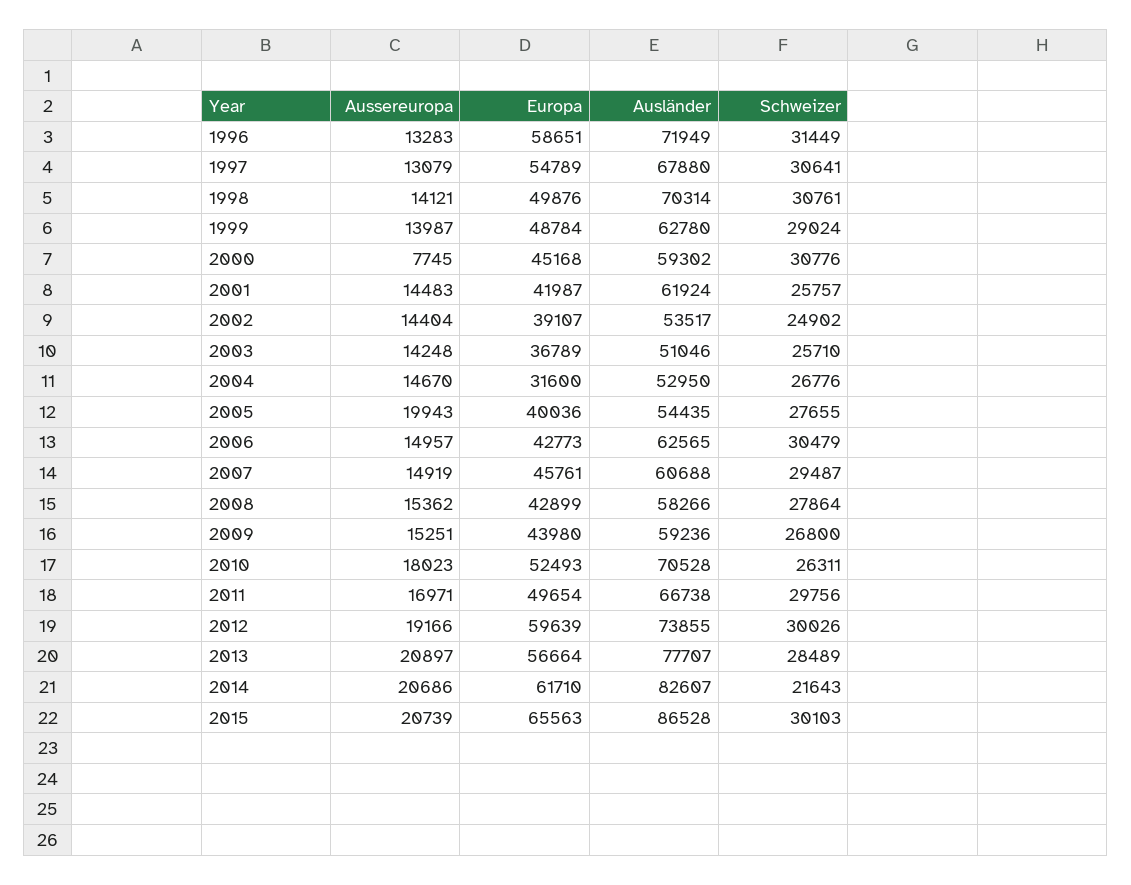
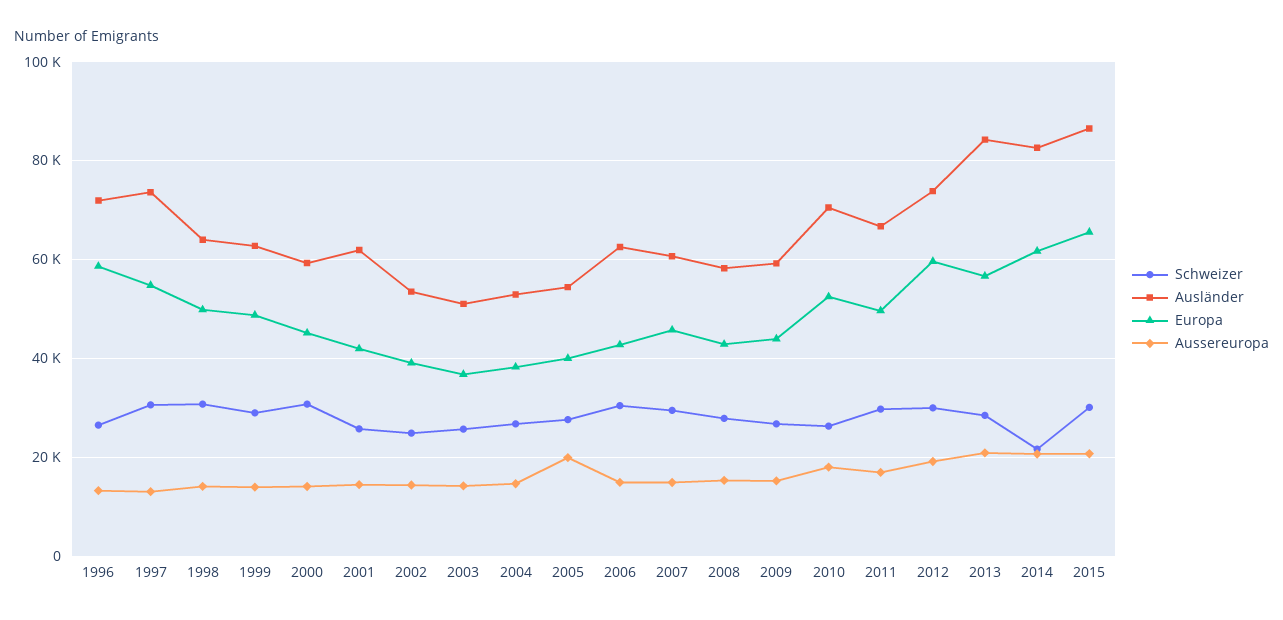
Schweizer, 1996: 31449 -> 26000
Ausländer, 1997: 67880 -> 74000
Ausländer, 1998: 70314 -> 64000
Aussereuropa, 2000: 7745 -> 14000
Europa, 2004: 31600 -> 38000
Ausländer, 2013: 77707 -> 84000

